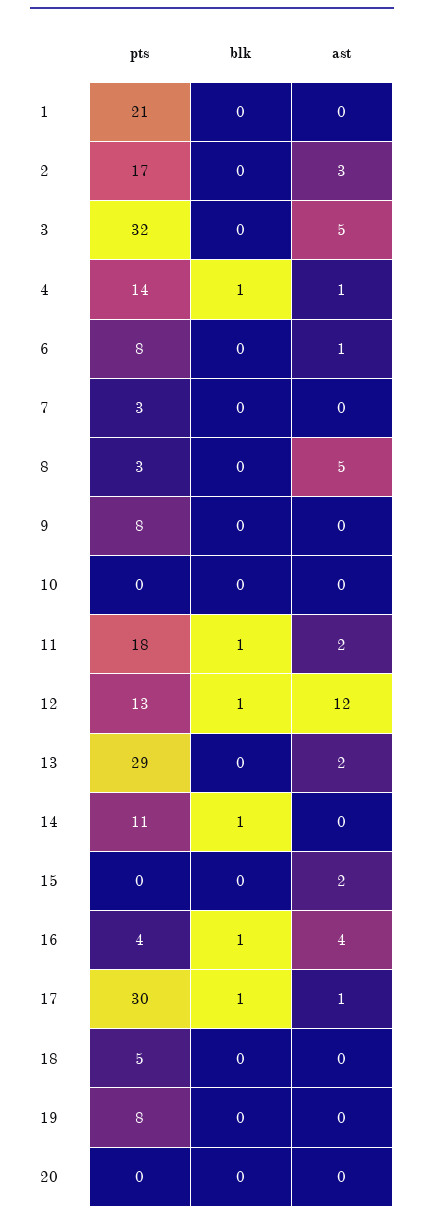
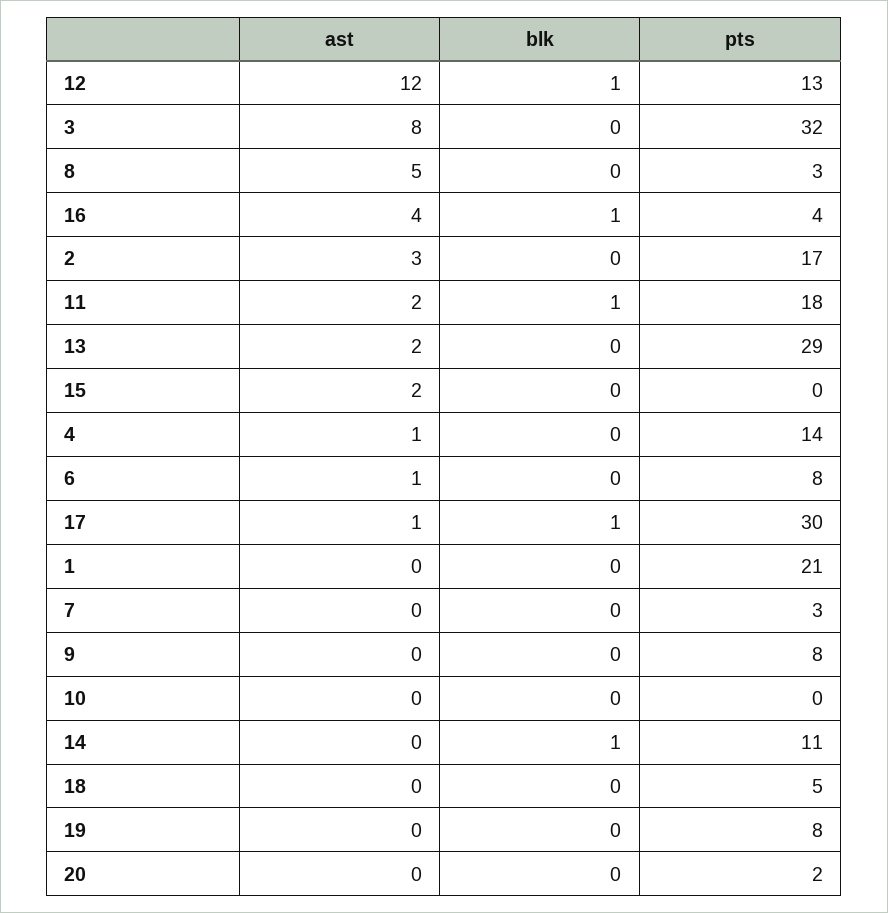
ast, 3: 5 -> 8
blk, 4: 1 -> 0
pts, 20: 0 -> 2

